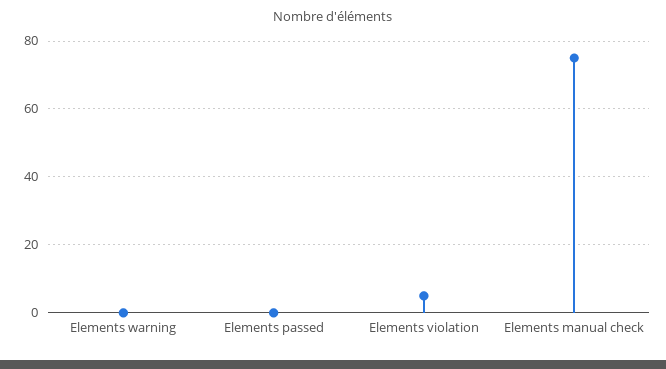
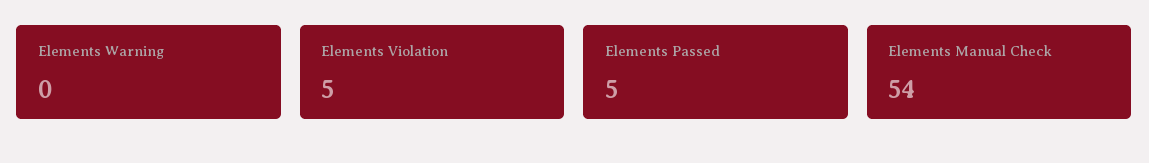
Elements passed: 0 -> 5
Elements manual check: 75 -> 54

